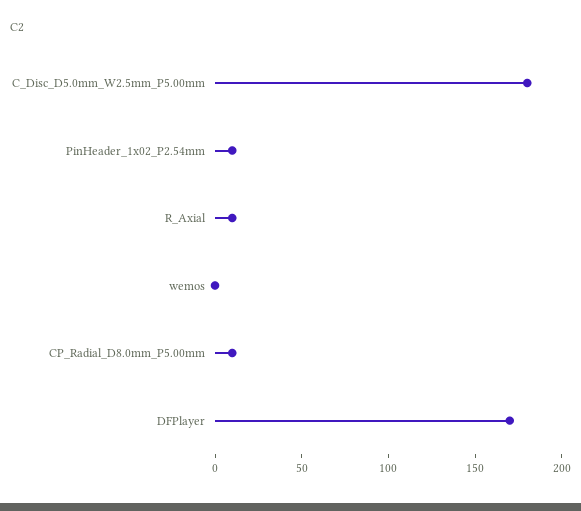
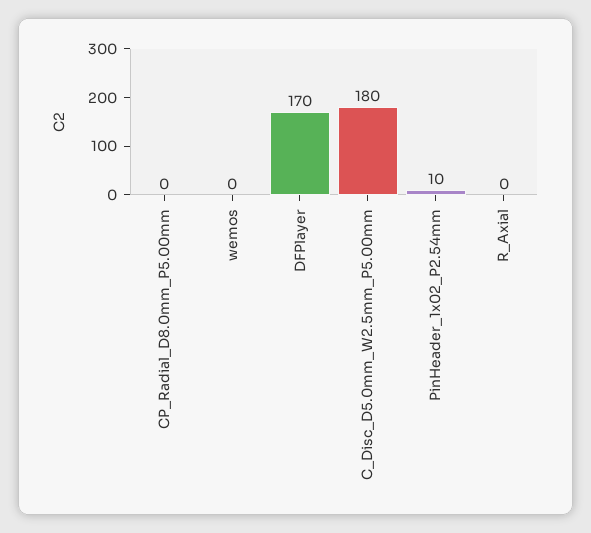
R_Axial: 10 -> 0
CP_Radial_D8.0mm_P5.00mm: 10 -> 0

